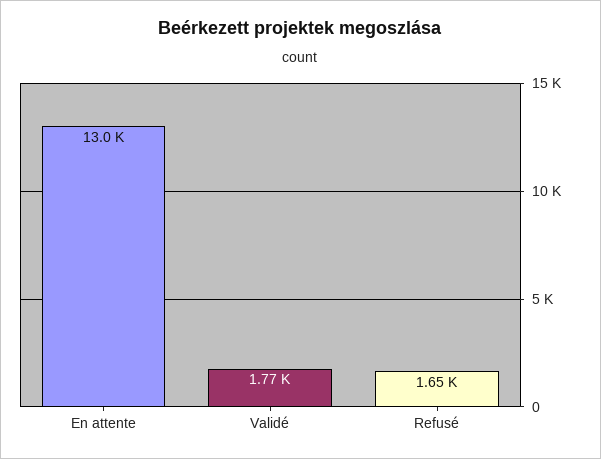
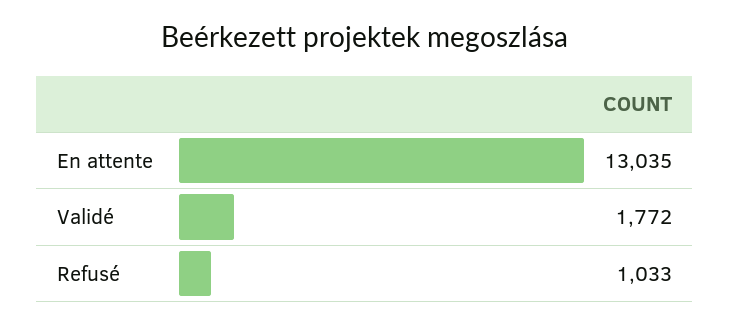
Refusé: 1650 -> 1033

